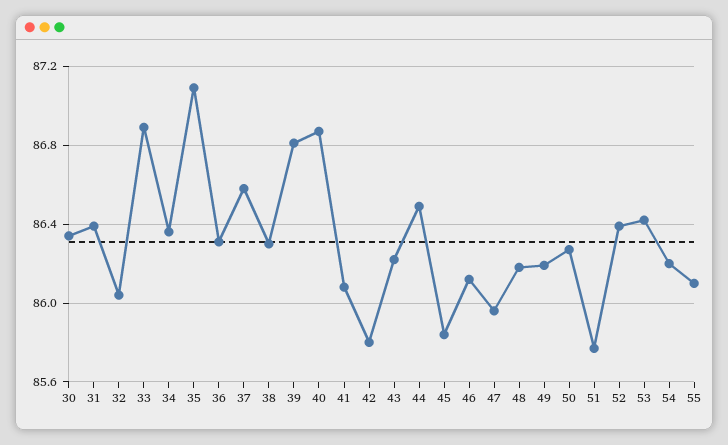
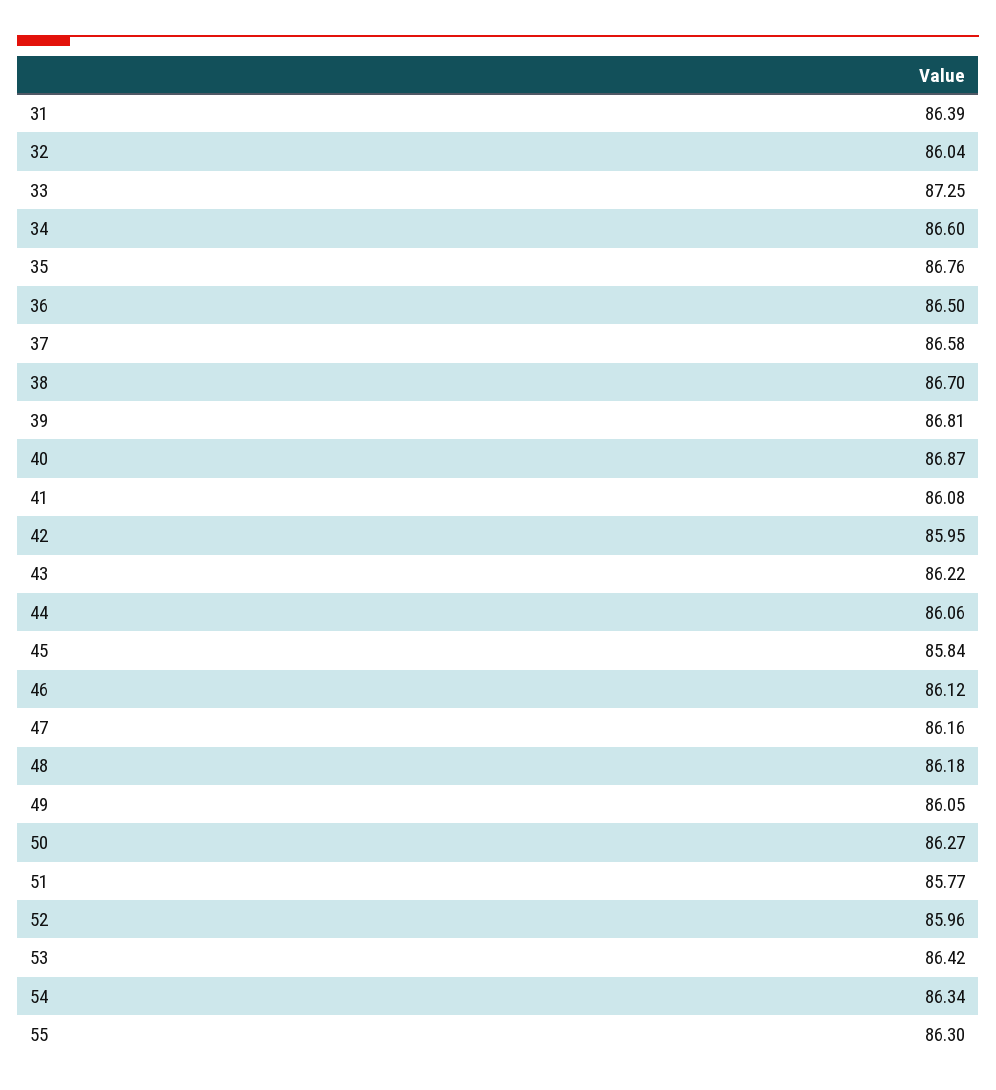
30: 86.35 -> none
33: 86.9 -> 87.25
34: 86.35 -> 86.6
35: 87.1 -> 86.76
36: 86.3 -> 86.5
38: 86.3 -> 86.7
42: 85.8 -> 85.95
44: 86.5 -> 86.06
47: 85.95 -> 86.16
49: 86.2 -> 86.05
52: 86.4 -> 85.96
54: 86.2 -> 86.34
55: 86.1 -> 86.3

